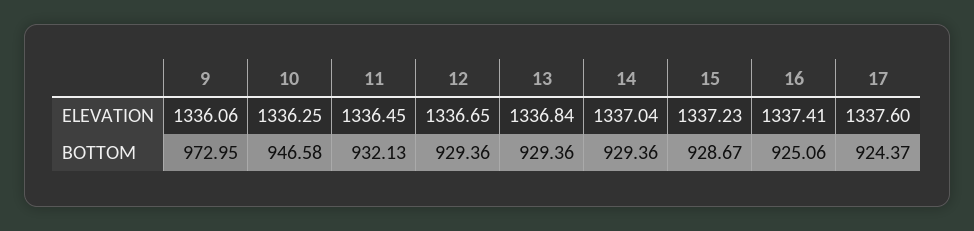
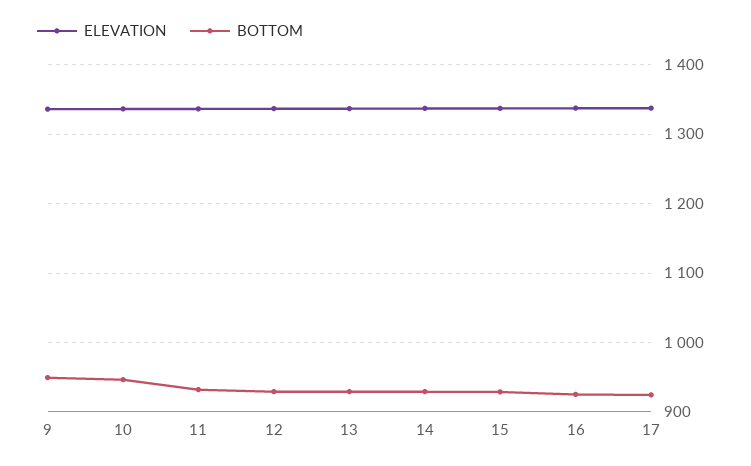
BOTTOM, 9: 972.95 -> 950

